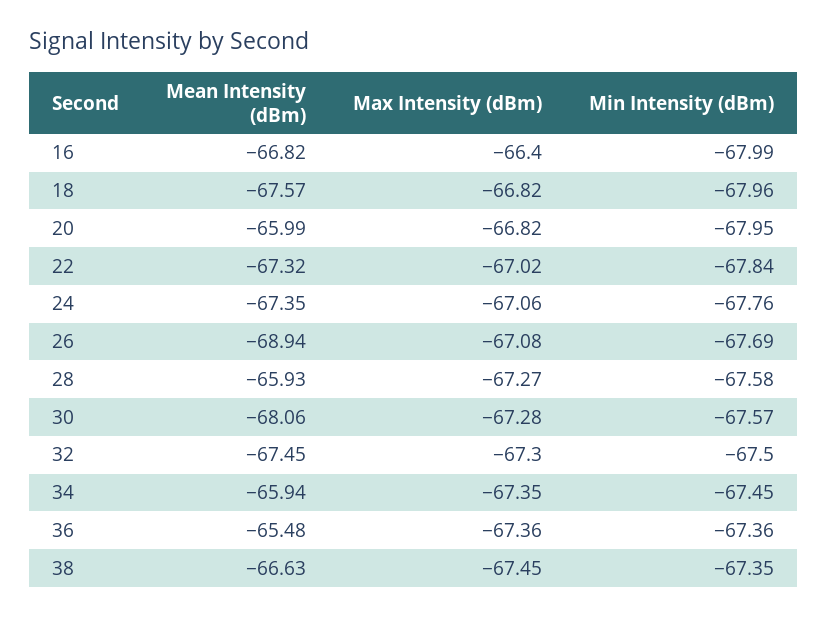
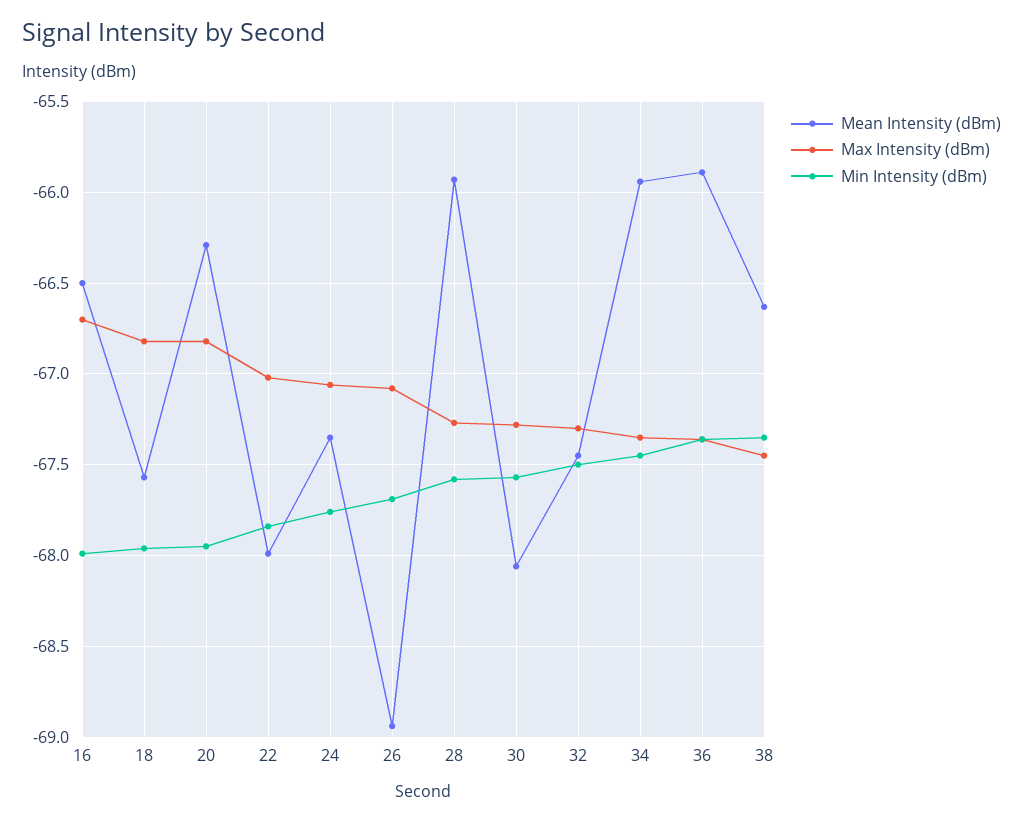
Mean Intensity (dBm), 16: -66.82 -> -66.5
Max Intensity (dBm), 16: -66.4 -> -66.7
Mean Intensity (dBm), 20: -65.99 -> -66.3
Mean Intensity (dBm), 22: -67.32 -> -68
Mean Intensity (dBm), 36: -65.48 -> -65.9

